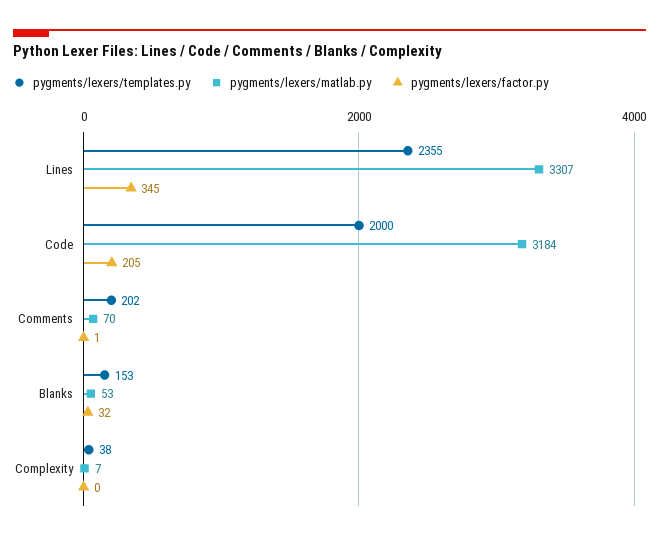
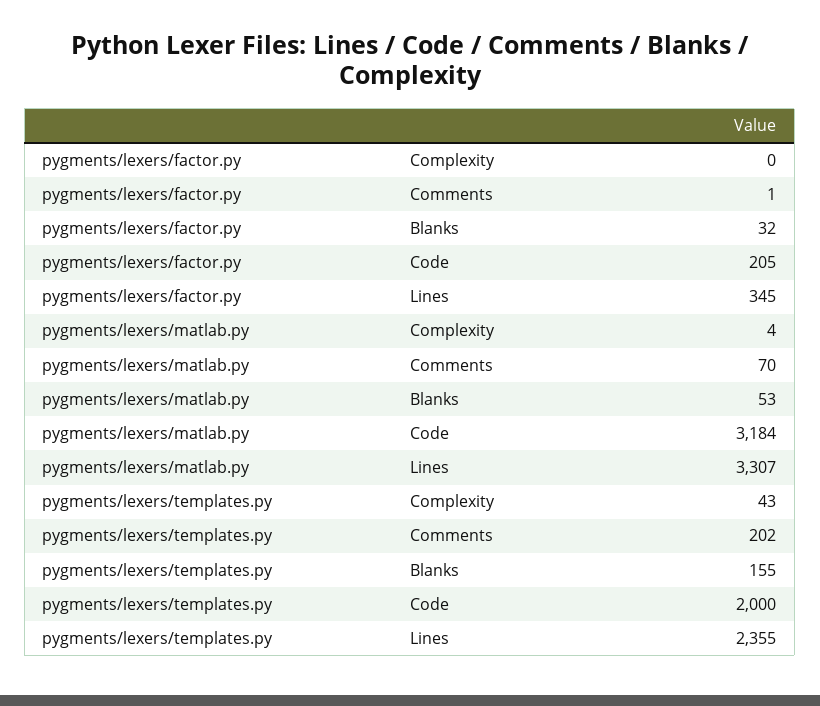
pygments/lexers/templates.py, Blanks: 153 -> 155
pygments/lexers/templates.py, Complexity: 38 -> 43
pygments/lexers/matlab.py, Complexity: 7 -> 4

